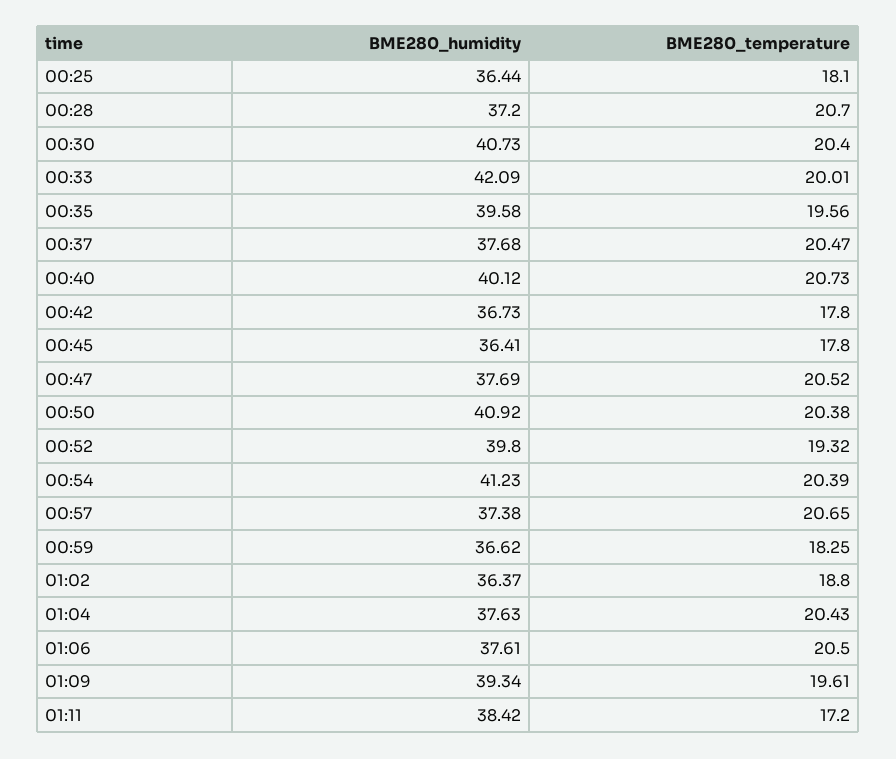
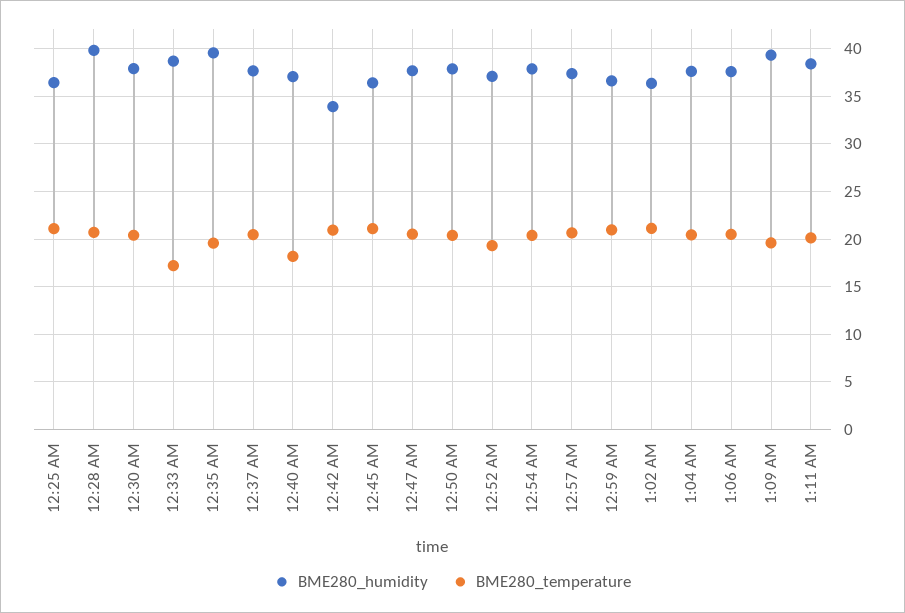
BME280_temperature, 00:25: 18.1 -> 21
BME280_humidity, 00:28: 37.2 -> 40
BME280_humidity, 00:30: 40.73 -> 38
BME280_humidity, 00:33: 42.09 -> 39
BME280_temperature, 00:33: 20.01 -> 17
BME280_humidity, 00:40: 40.12 -> 37
BME280_temperature, 00:40: 20.73 -> 18
BME280_humidity, 00:42: 36.73 -> 34
BME280_temperature, 00:42: 17.8 -> 21
BME280_temperature, 00:45: 17.8 -> 21
BME280_humidity, 00:50: 40.92 -> 38
BME280_humidity, 00:52: 39.8 -> 37
BME280_humidity, 00:54: 41.23 -> 38
BME280_temperature, 00:59: 18.25 -> 21
BME280_temperature, 01:02: 18.8 -> 21
BME280_temperature, 01:11: 17.2 -> 20

